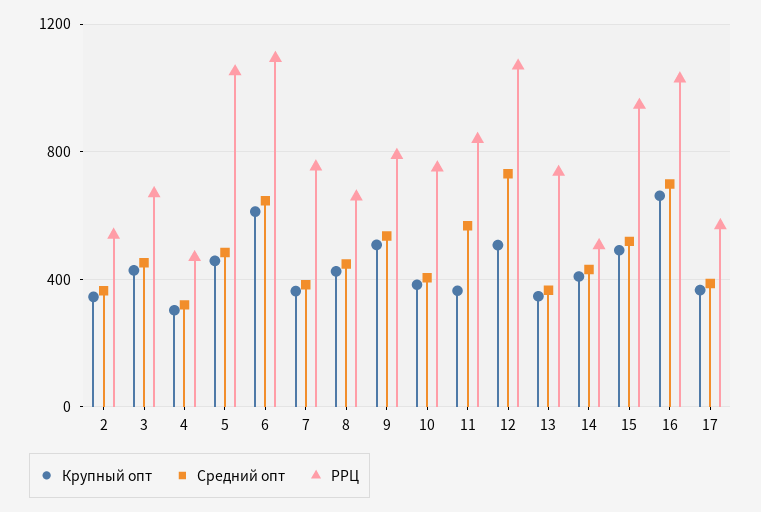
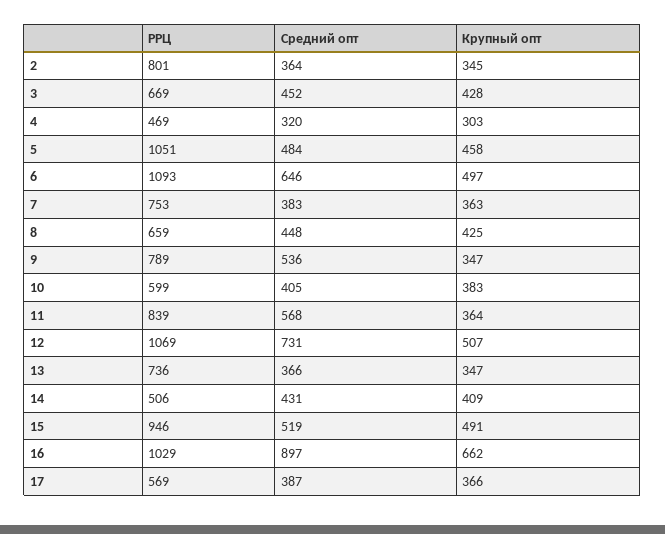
РРЦ, 2: 550 -> 801
Крупный опт, 6: 600 -> 497
Крупный опт, 9: 500 -> 347
РРЦ, 10: 750 -> 599
Средний опт, 16: 700 -> 897

